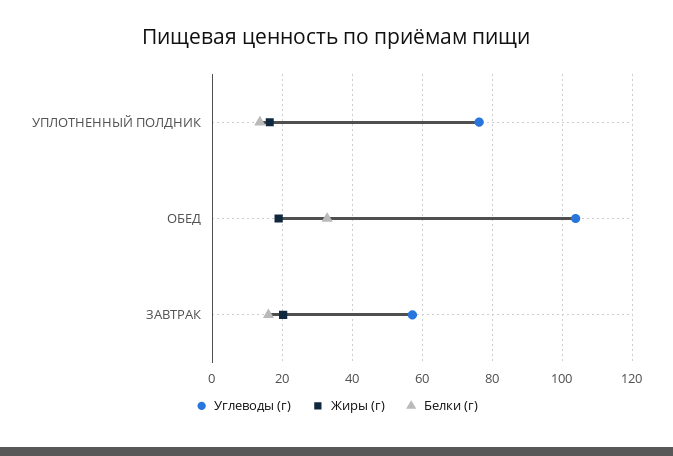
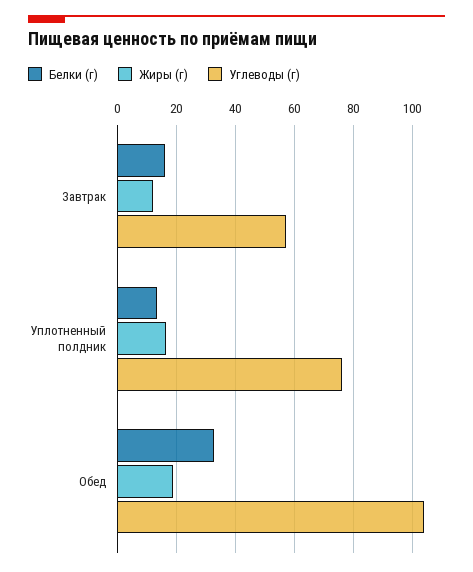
Жиры (г), ЗАВТРАК: 20 -> 12.5

